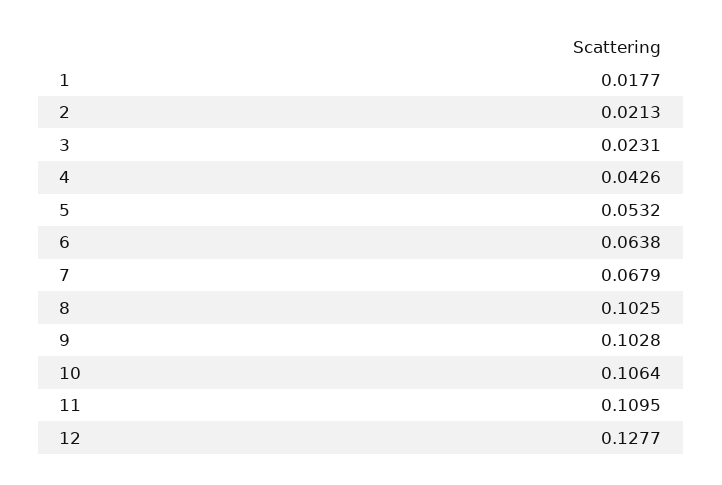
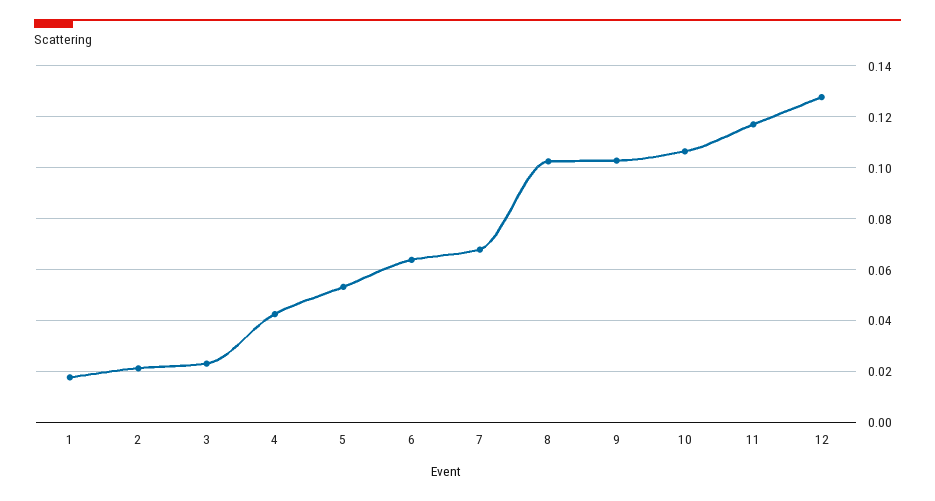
11: 0.1095 -> 0.1175

